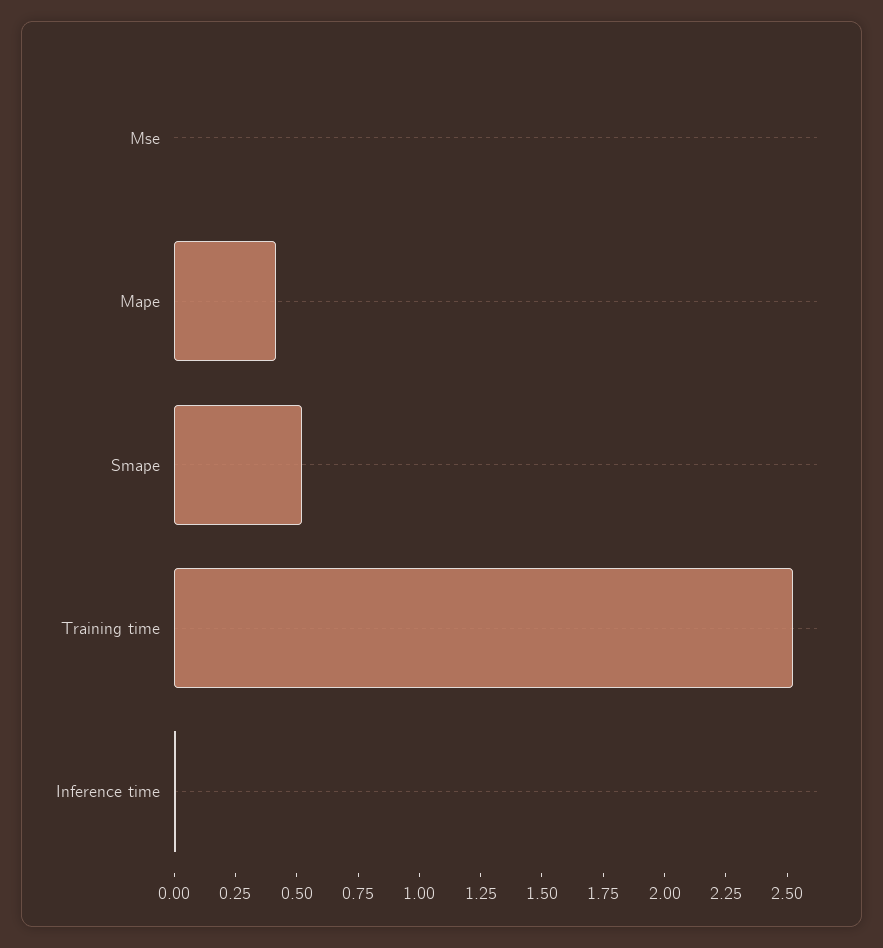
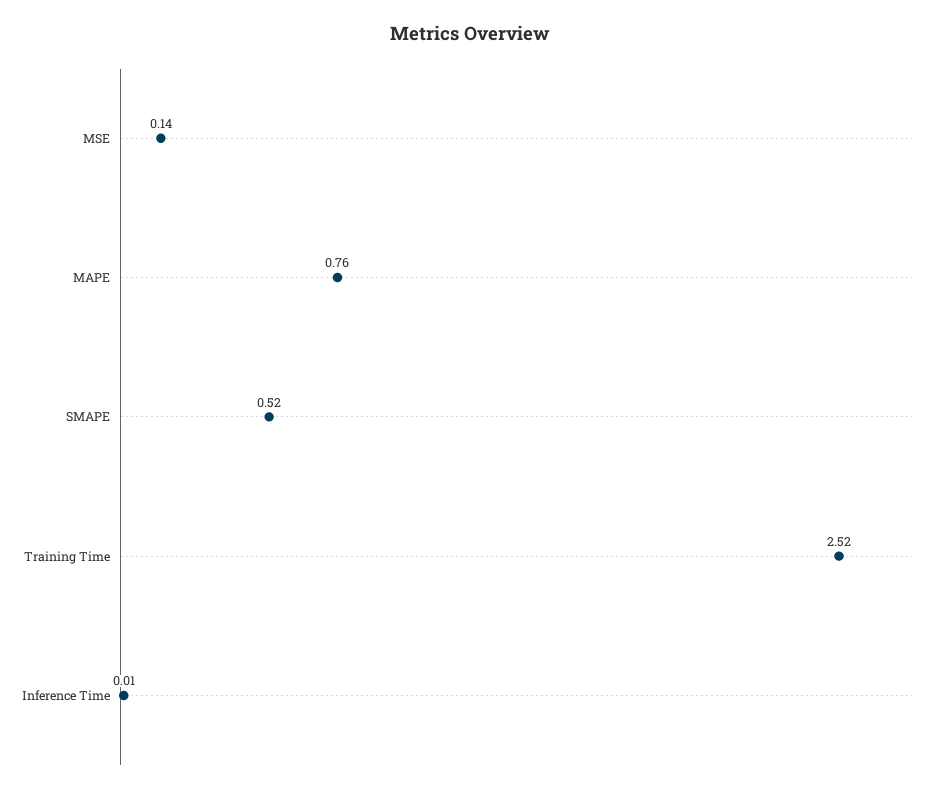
Mse: 0 -> 0.14
Mape: 0.4 -> 0.76

